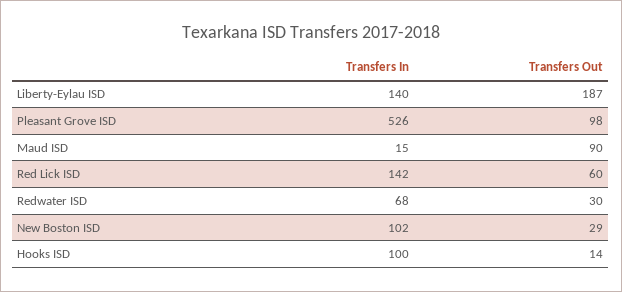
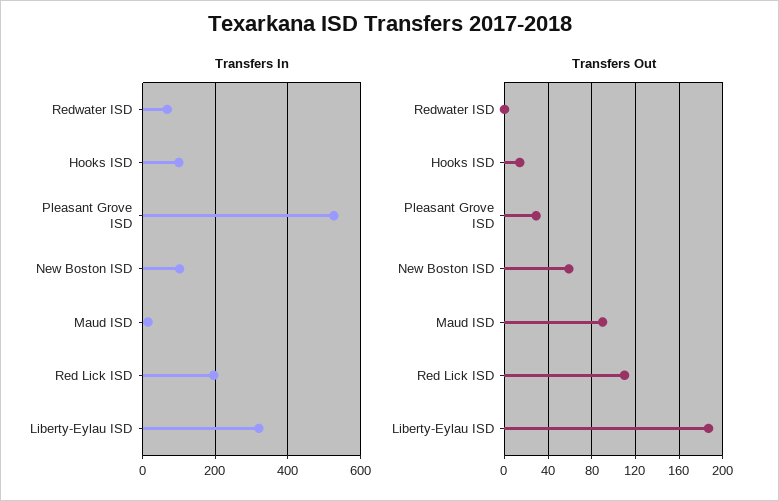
Transfers In, Liberty-Eylau ISD: 140 -> 320
Transfers Out, Pleasant Grove ISD: 98 -> 30
Transfers In, Red Lick ISD: 142 -> 200
Transfers Out, Red Lick ISD: 60 -> 110
Transfers Out, Redwater ISD: 30 -> 0
Transfers Out, New Boston ISD: 29 -> 60

